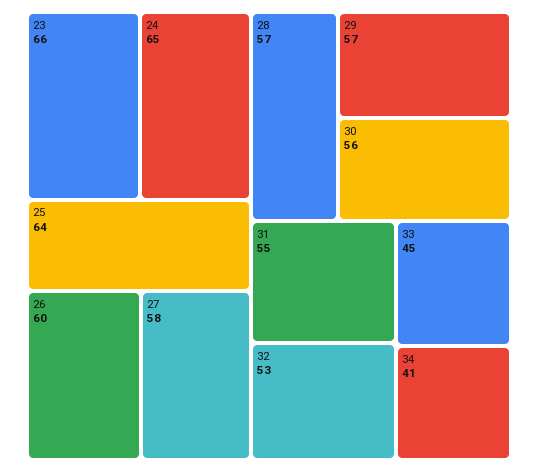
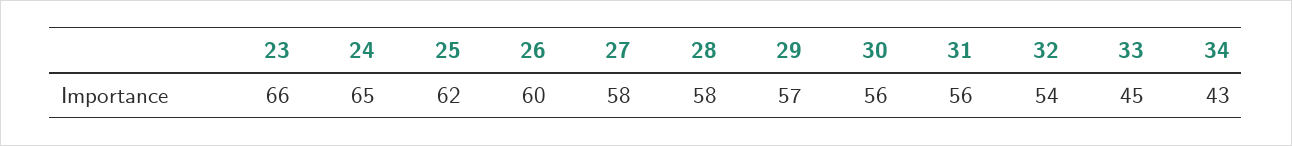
25: 64 -> 62
28: 57 -> 58
31: 55 -> 56
32: 53 -> 54
34: 41 -> 43

